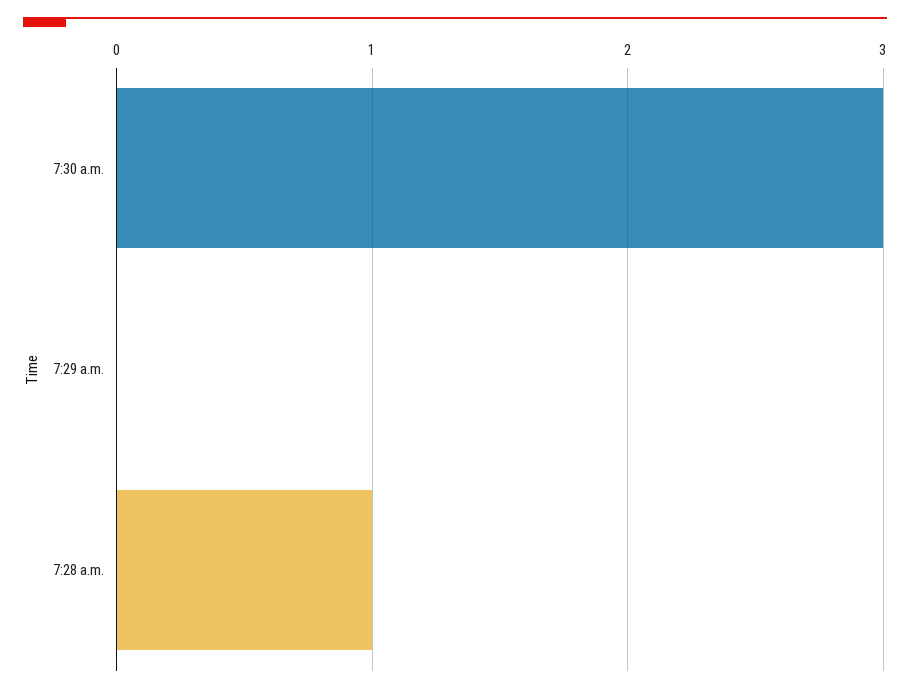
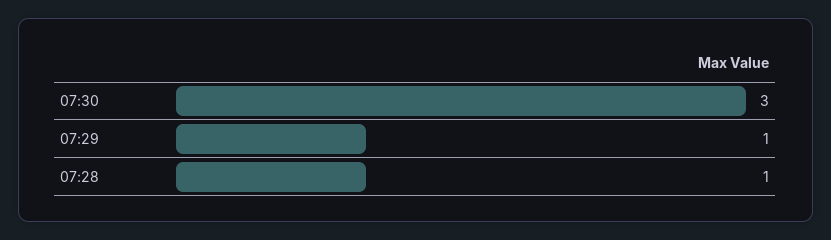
7:29 a.m.: 0 -> 1

